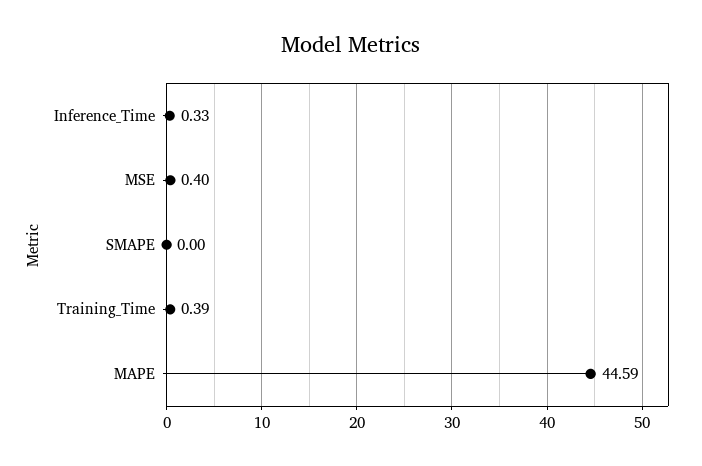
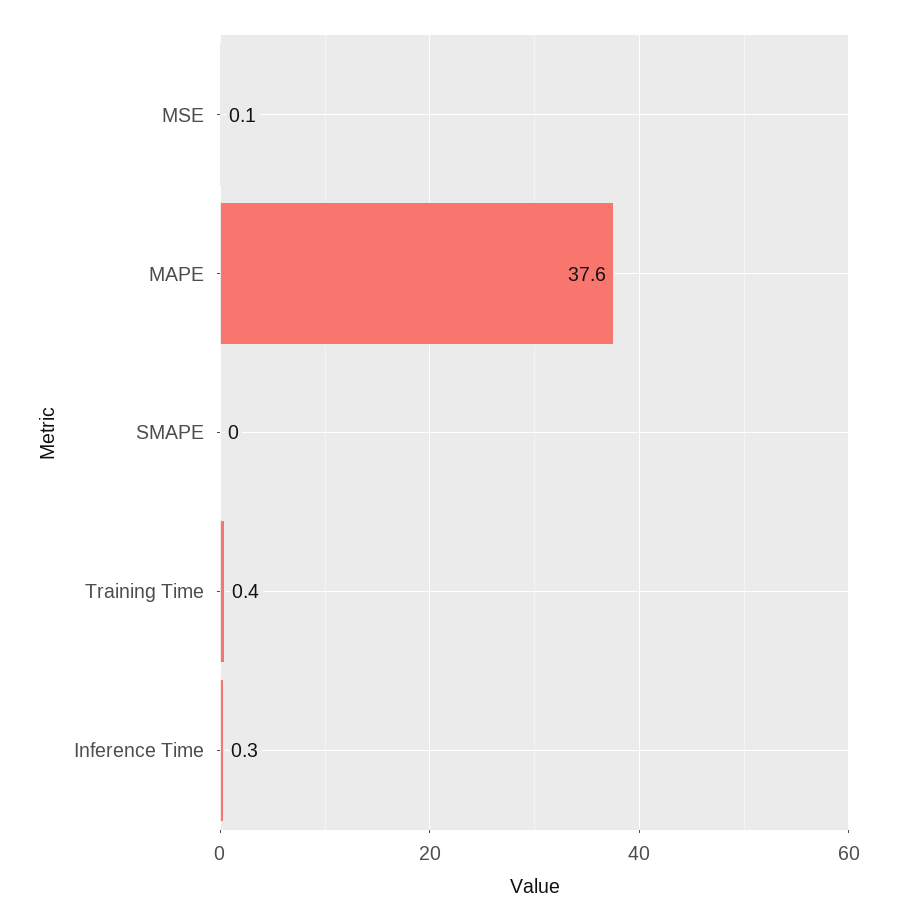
MSE: 0.4 -> 0.1
MAPE: 44.59 -> 37.6

